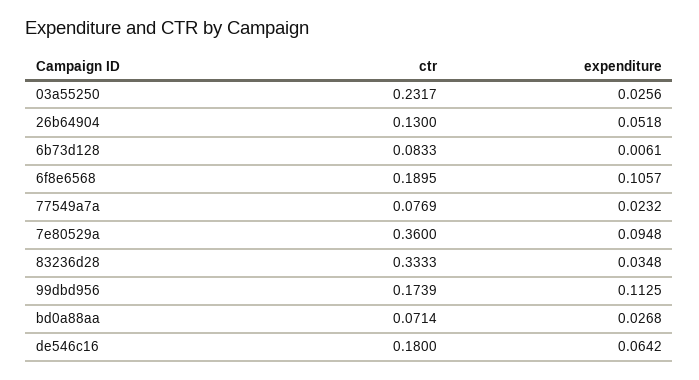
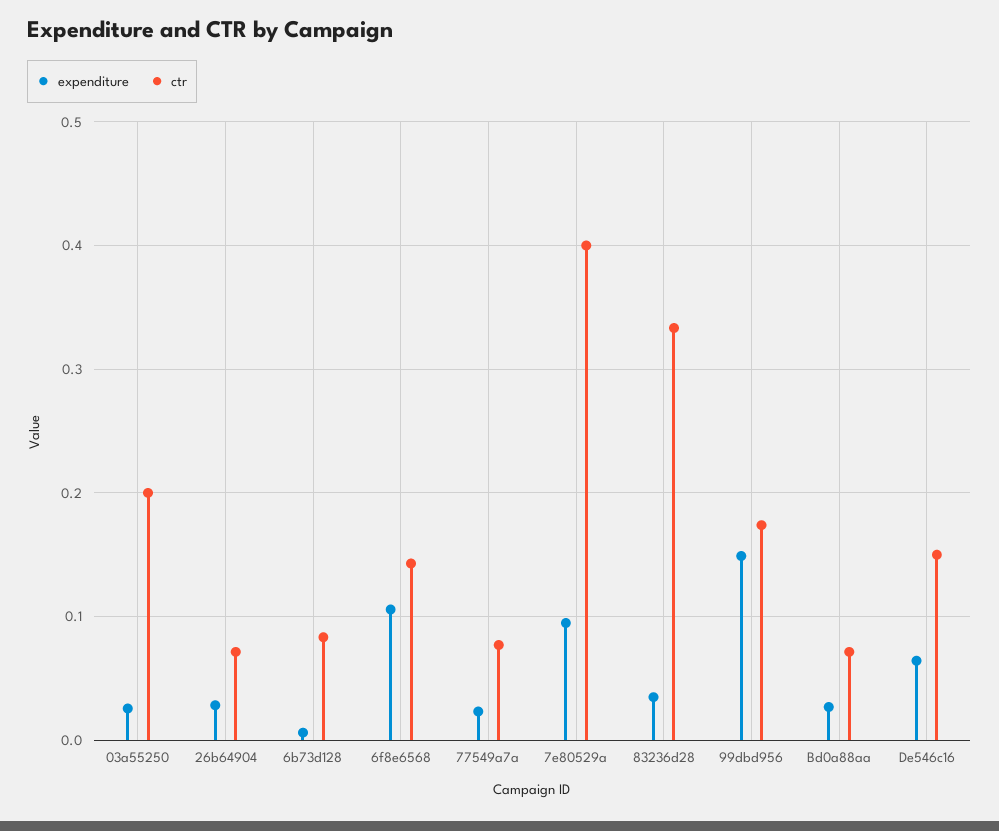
ctr, 03a55250: 0.2317 -> 0.2
ctr, 26b64904: 0.13 -> 0.07
expenditure, 26b64904: 0.0518 -> 0.03
ctr, 6f8e6568: 0.1895 -> 0.14
ctr, 7e80529a: 0.36 -> 0.4
expenditure, 99dbd956: 0.1125 -> 0.15
ctr, de546c16: 0.18 -> 0.15

